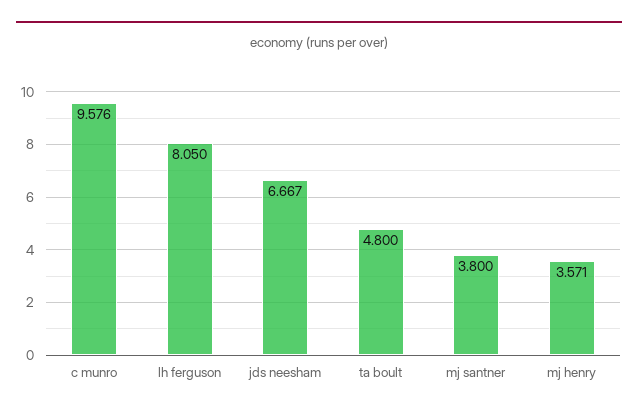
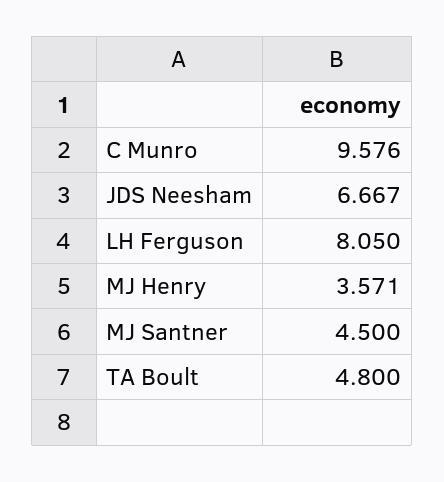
mj santner: 3.8 -> 4.5

